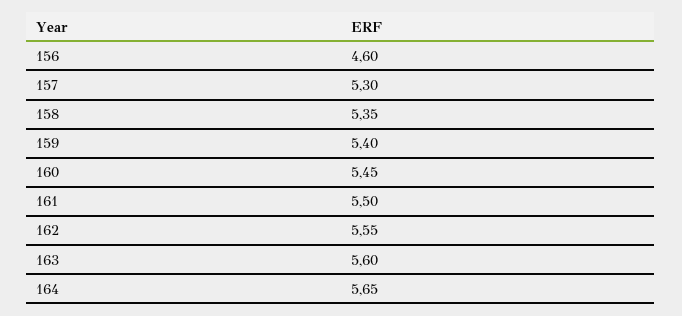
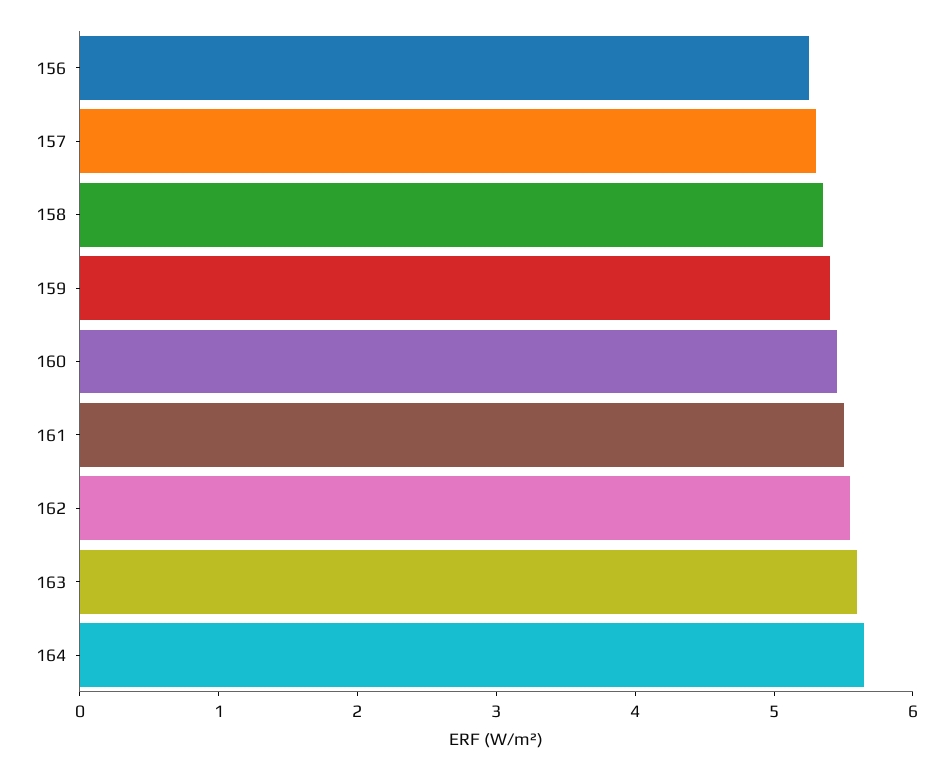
156: 4.6 -> 5.2

